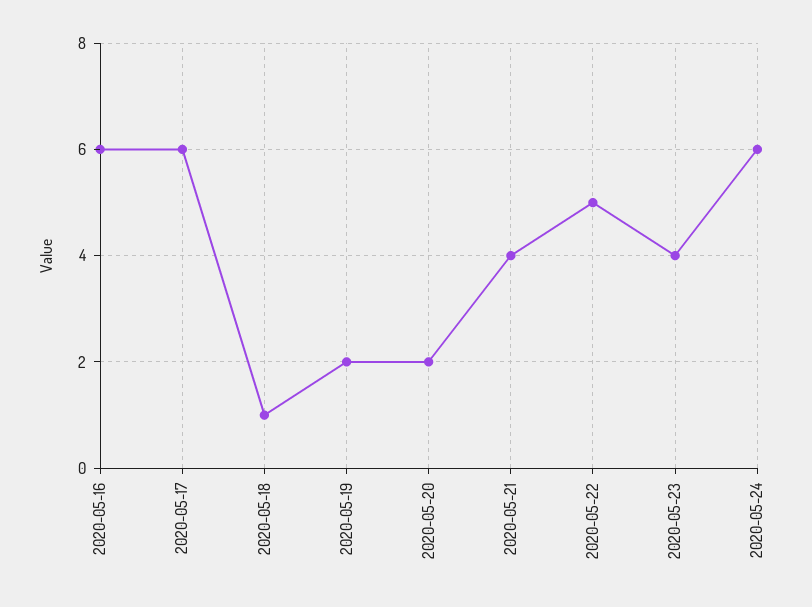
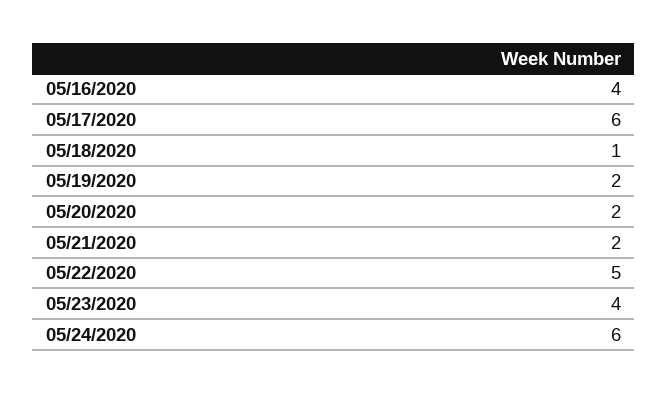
2020-05-16: 6 -> 4
2020-05-21: 4 -> 2

